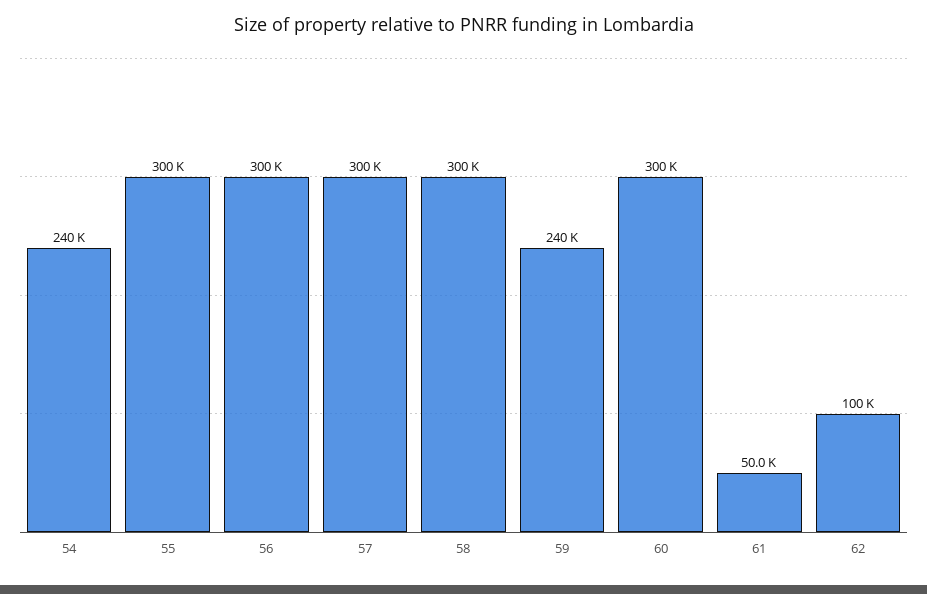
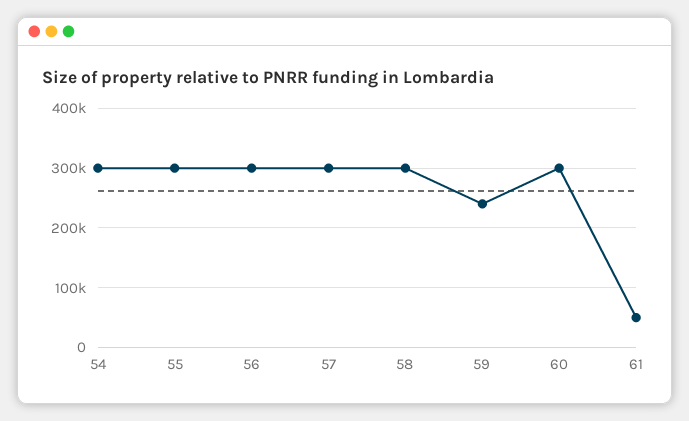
54: 240000 -> 300000
62: 100000 -> none

